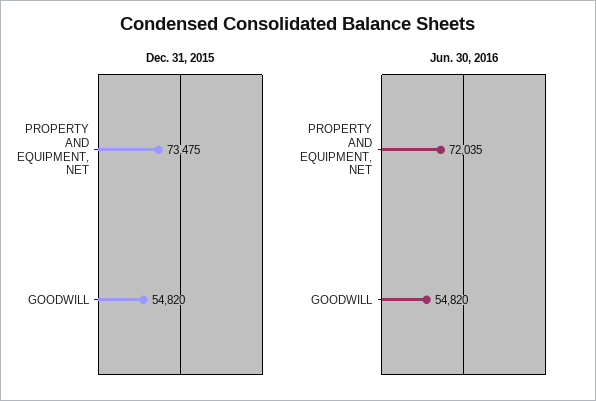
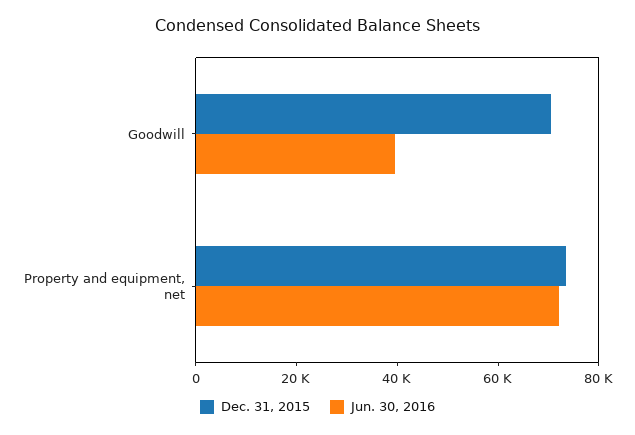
Dec. 31, 2015, GOODWILL: 54820 -> 70000
Jun. 30, 2016, GOODWILL: 54820 -> 40000

